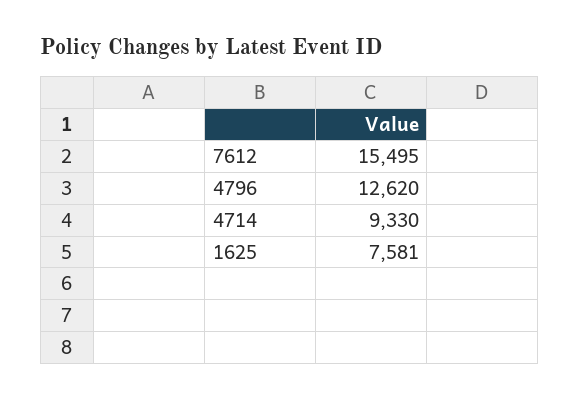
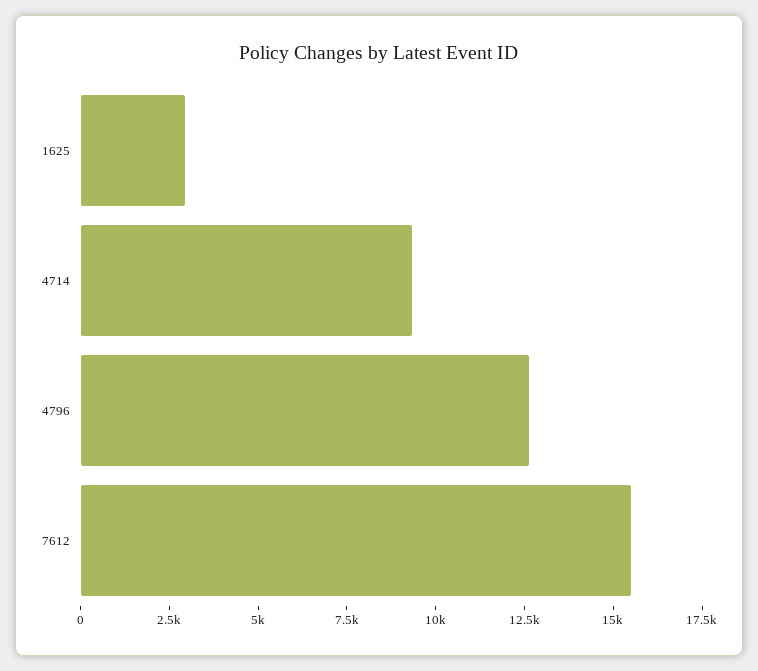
1625: 7581 -> 3000

